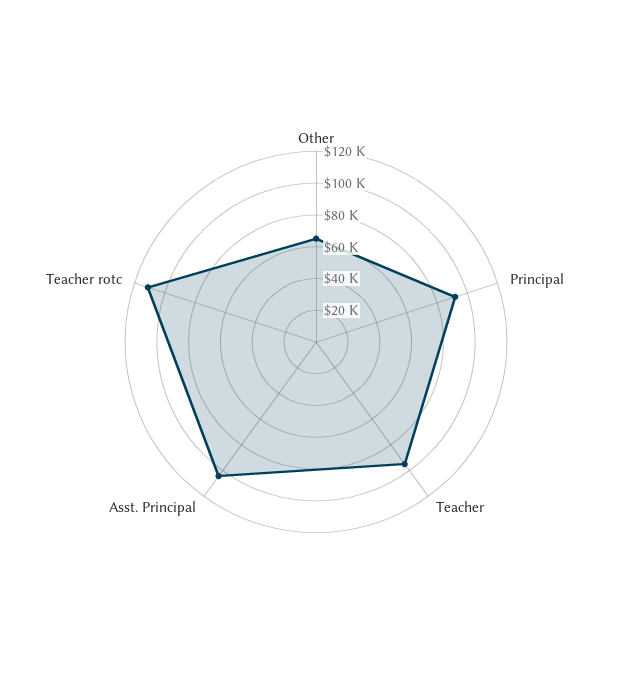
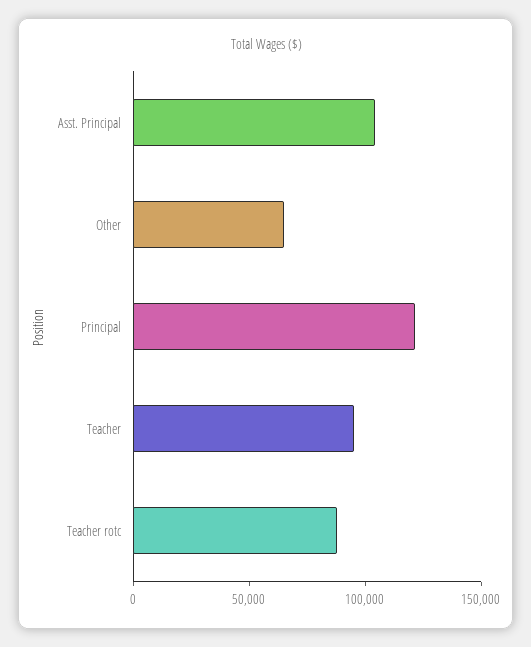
Principal: 90000 -> 120000
Teacher rotc: 110000 -> 90000

